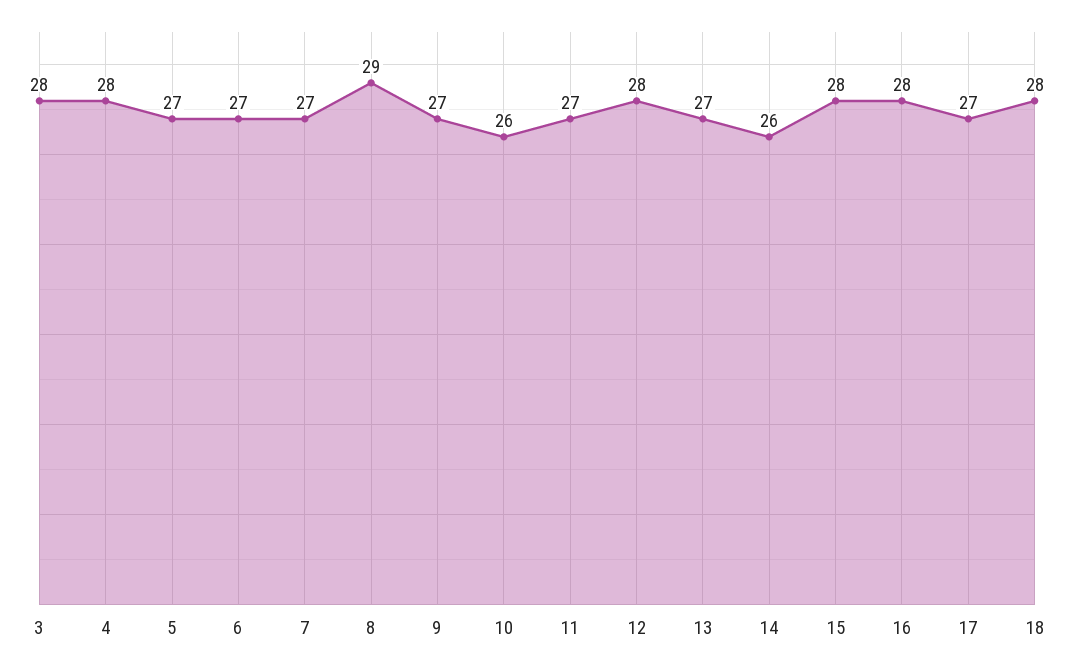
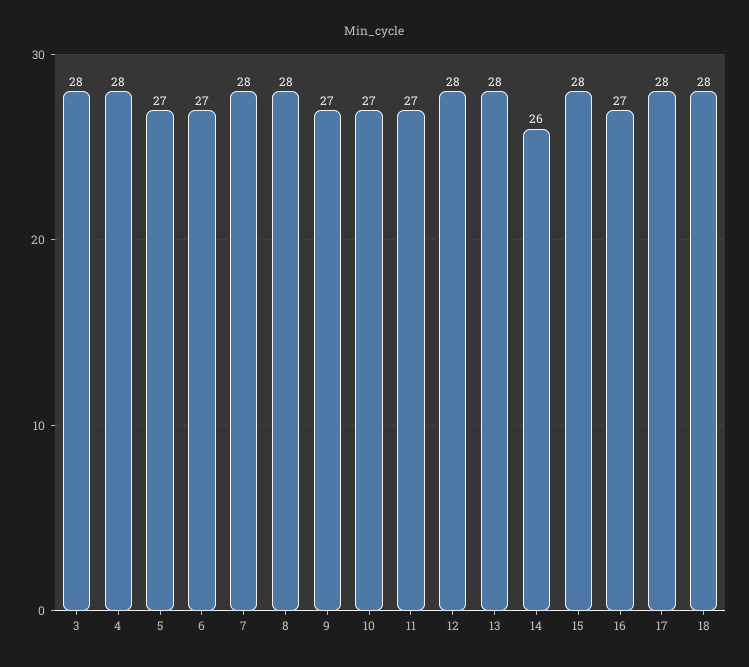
7: 27 -> 28
8: 29 -> 28
10: 26 -> 27
13: 27 -> 28
16: 28 -> 27
17: 27 -> 28

